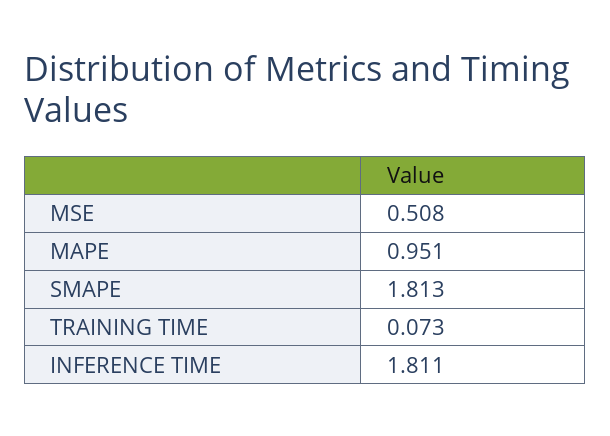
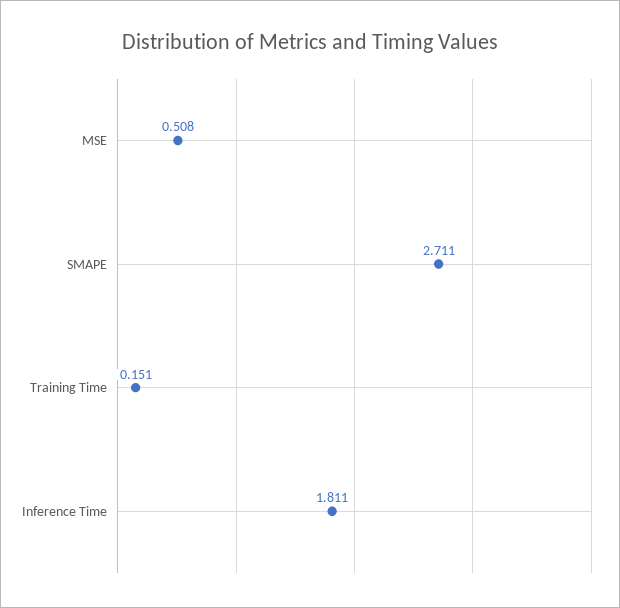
MAPE: 0.951 -> none
SMAPE: 1.813 -> 2.711
TRAINING TIME: 0.073 -> 0.151

